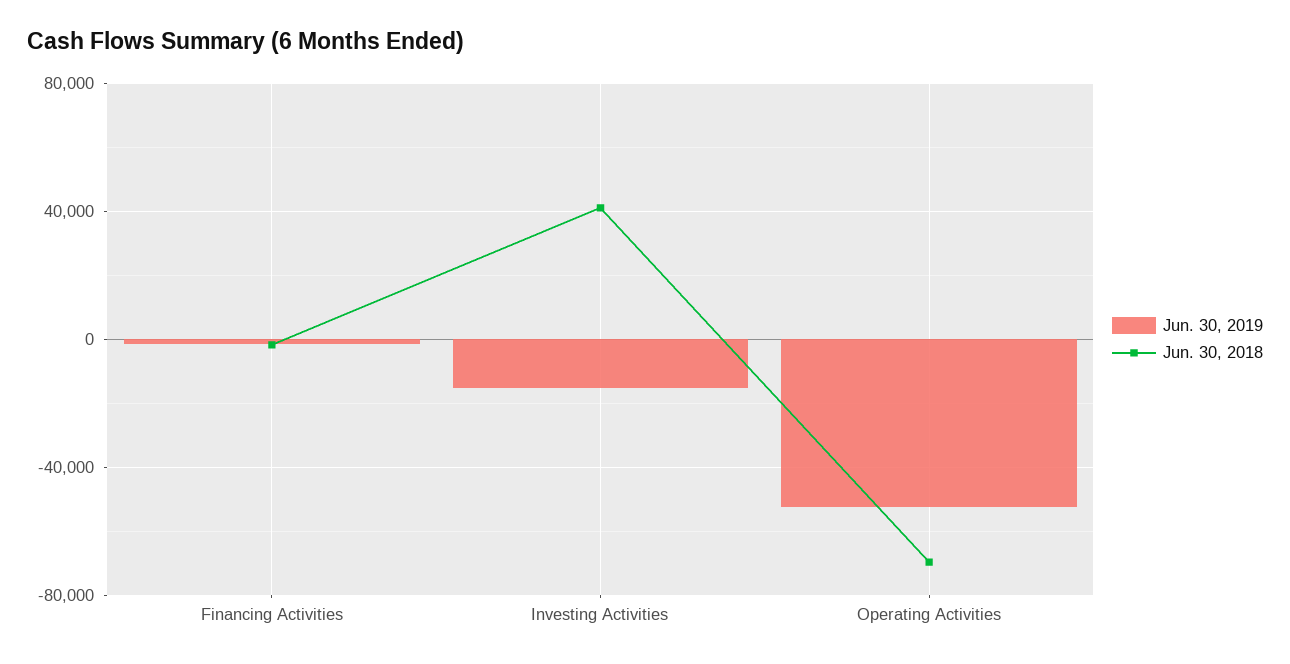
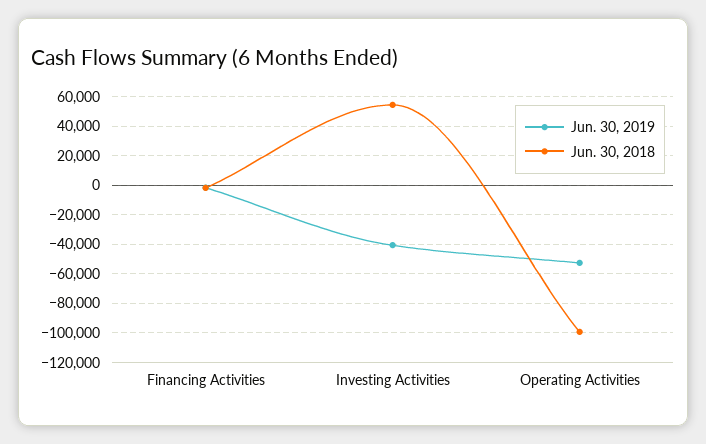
Jun. 30, 2019, Investing Activities: -15000 -> -40000
Jun. 30, 2018, Investing Activities: 40000 -> 55000
Jun. 30, 2018, Operating Activities: -70000 -> -100000

